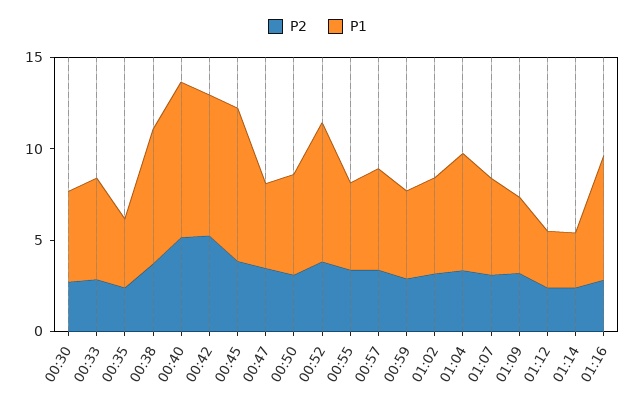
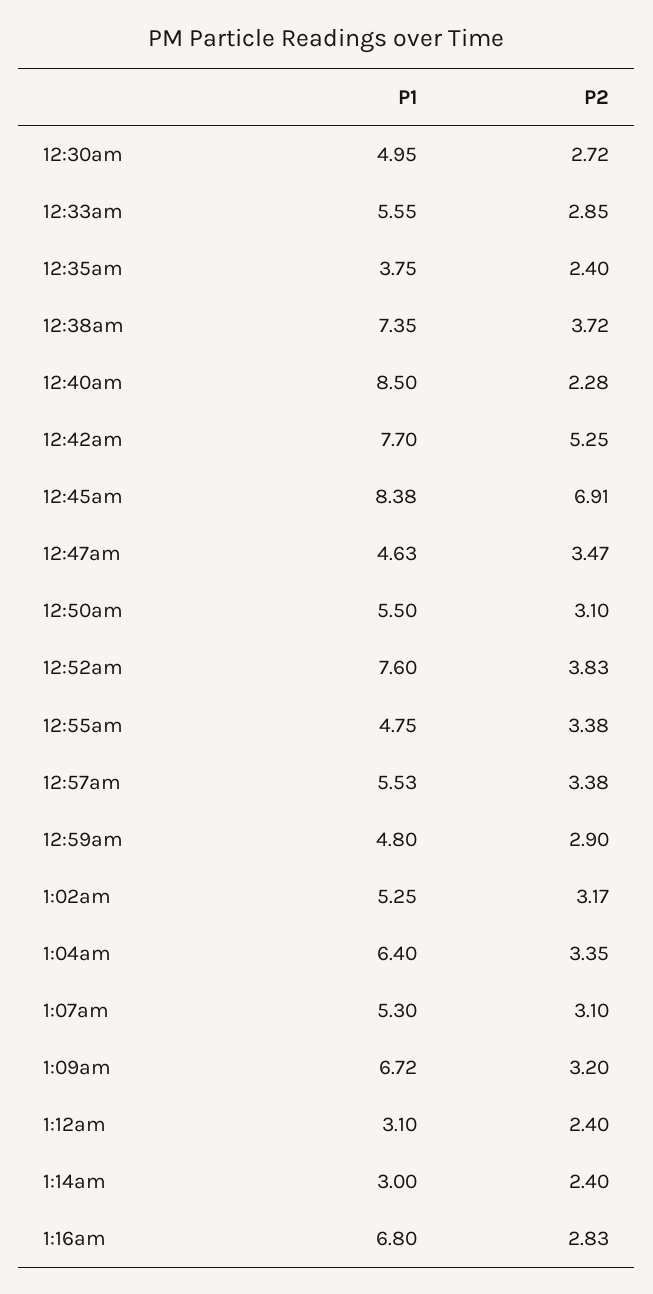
P2, 00:40: 5 -> 2.28
P2, 00:45: 4 -> 6.91
P1, 01:09: 4 -> 6.72

